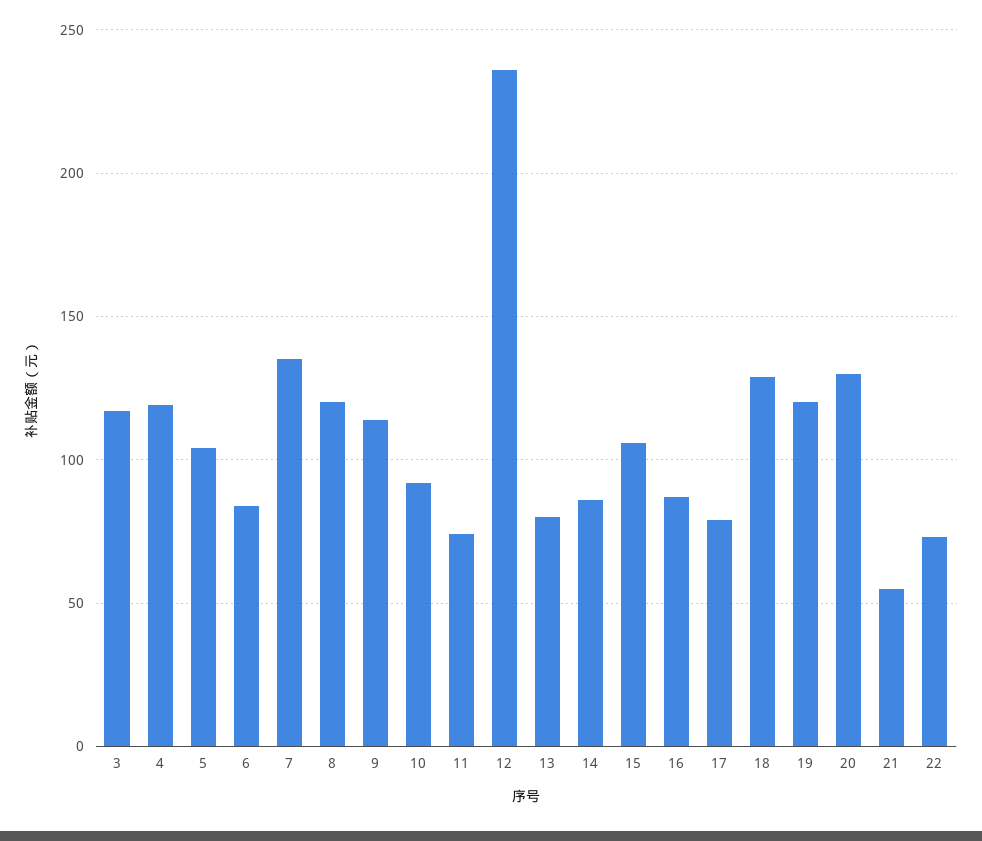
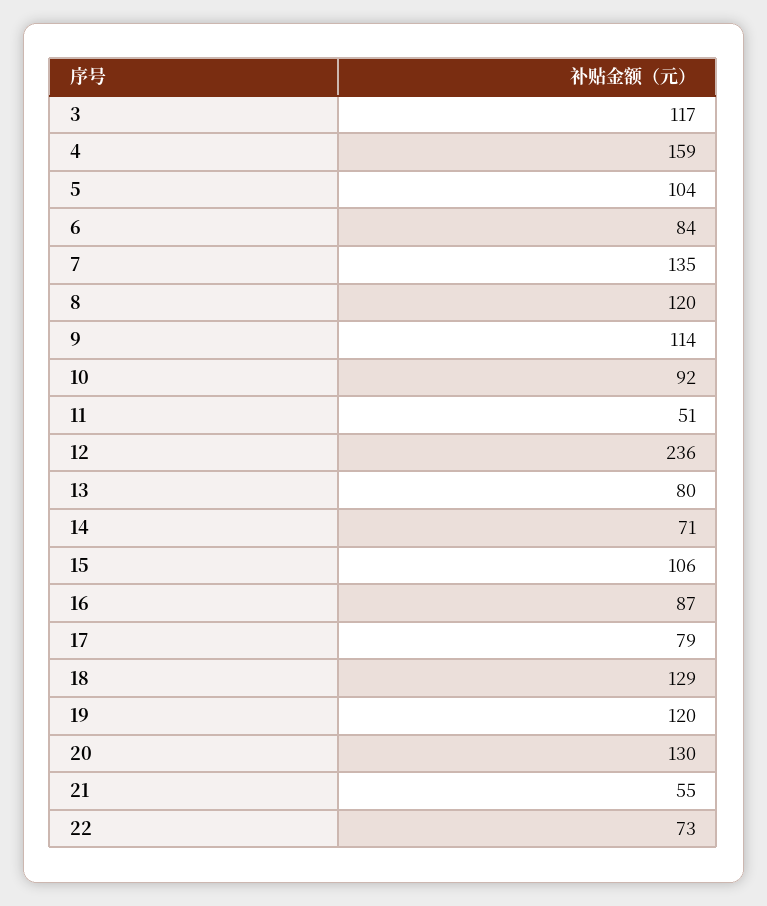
4: 120 -> 159
11: 75 -> 51
14: 85 -> 71

